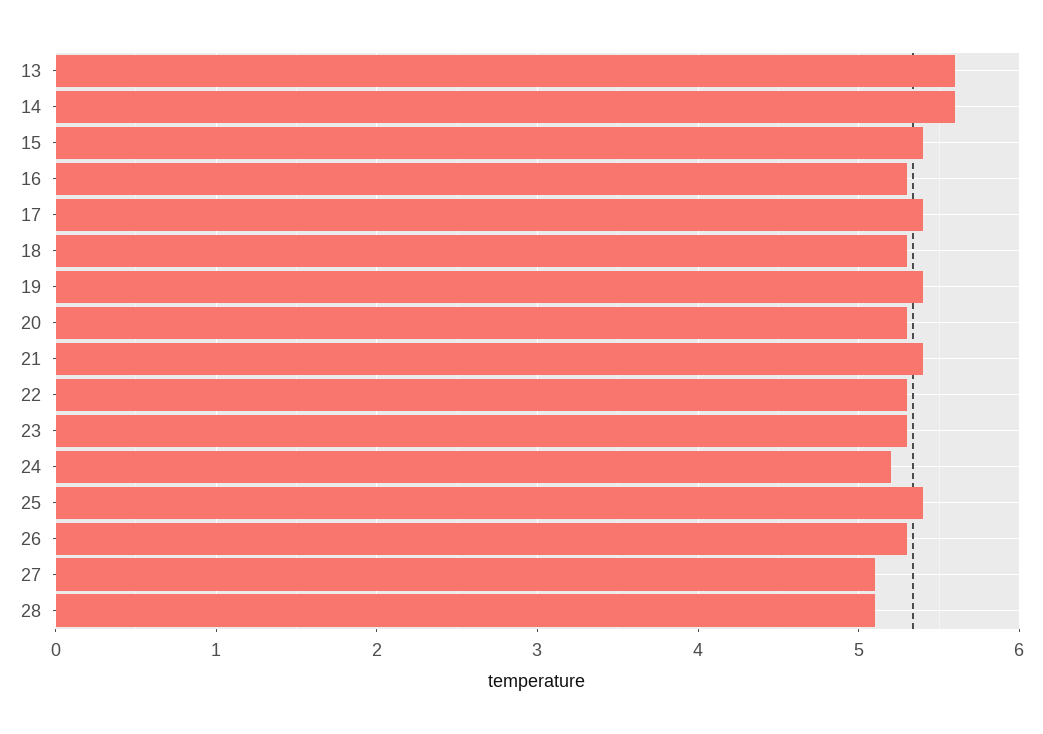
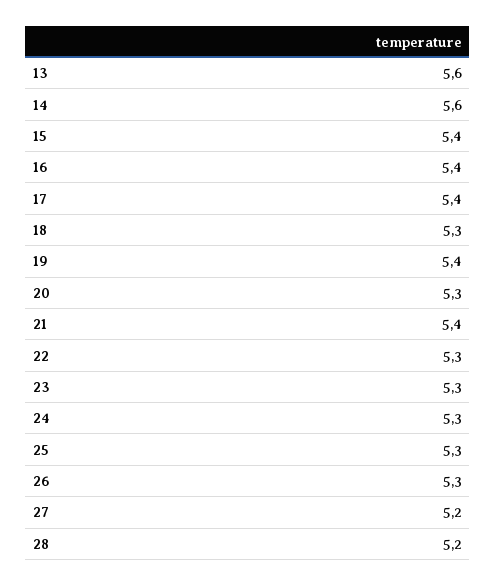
16: 5.3 -> 5.4
24: 5.2 -> 5.3
25: 5.4 -> 5.3
27: 5.1 -> 5.2
28: 5.1 -> 5.2

